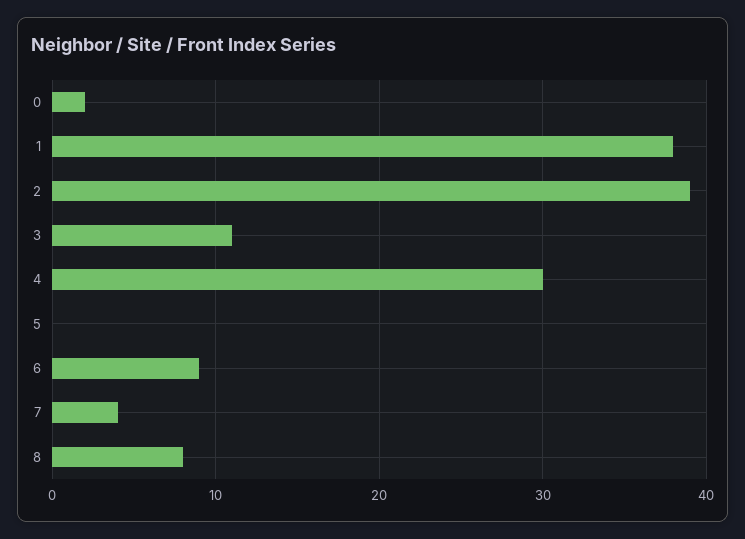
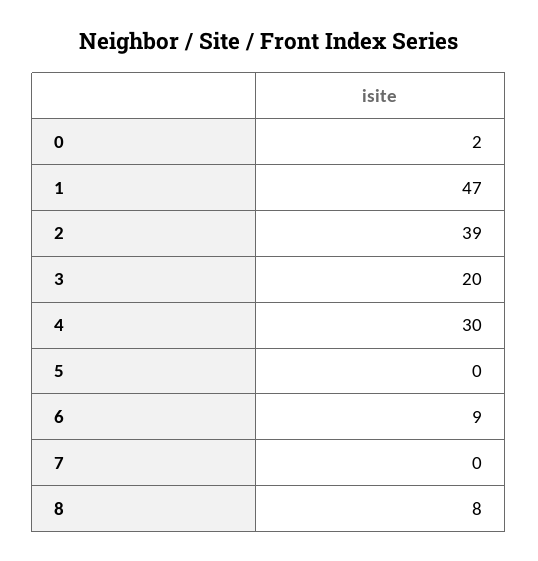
1: 38 -> 47
3: 11 -> 20
7: 4 -> 0

